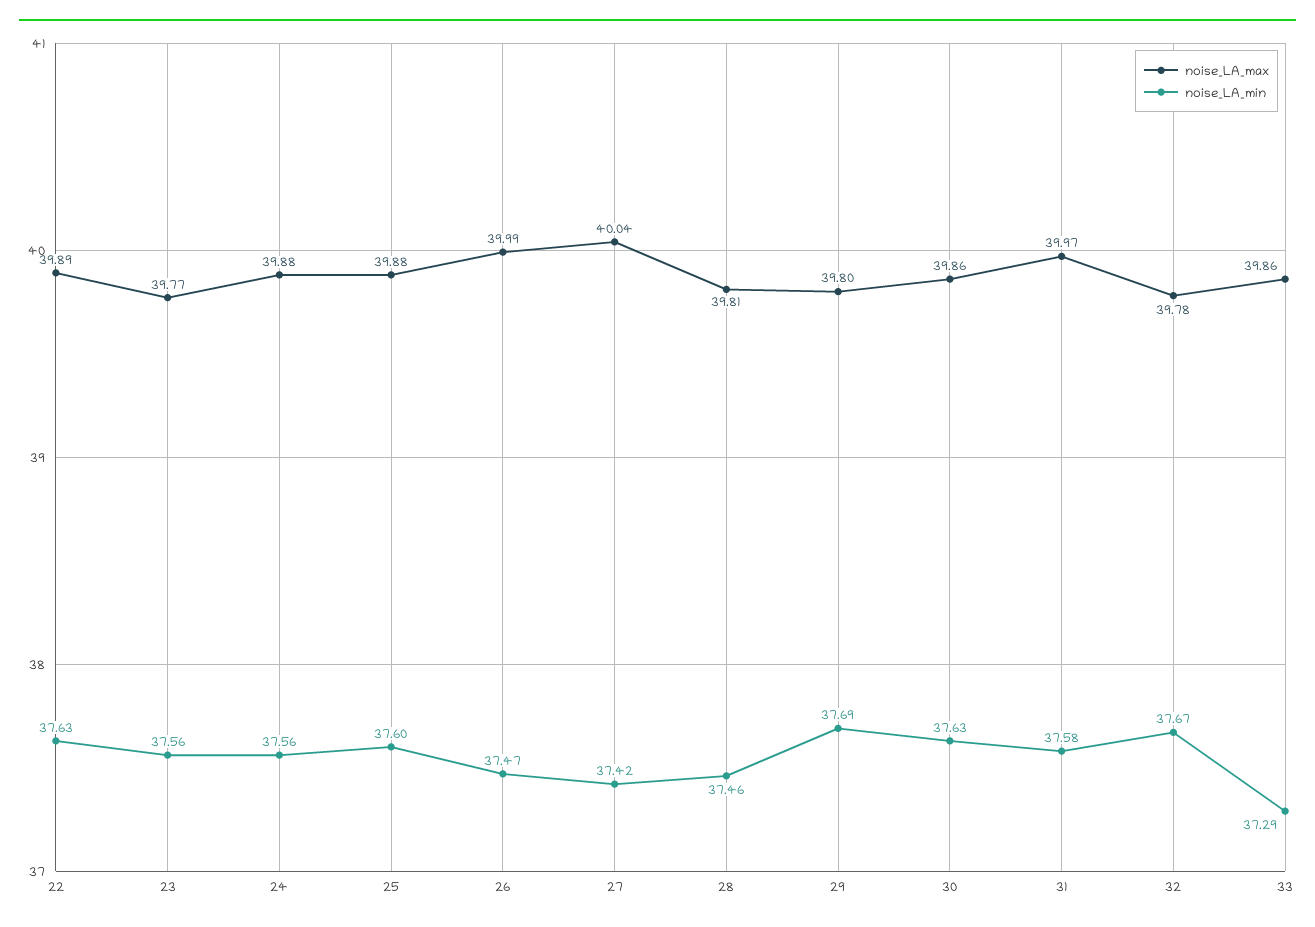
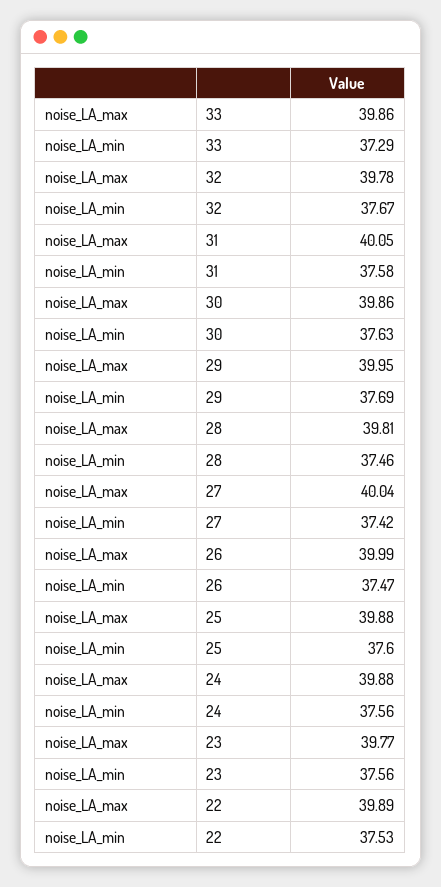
noise_LA_min, 22: 37.63 -> 37.53
noise_LA_max, 29: 39.8 -> 39.95
noise_LA_max, 31: 39.97 -> 40.05

